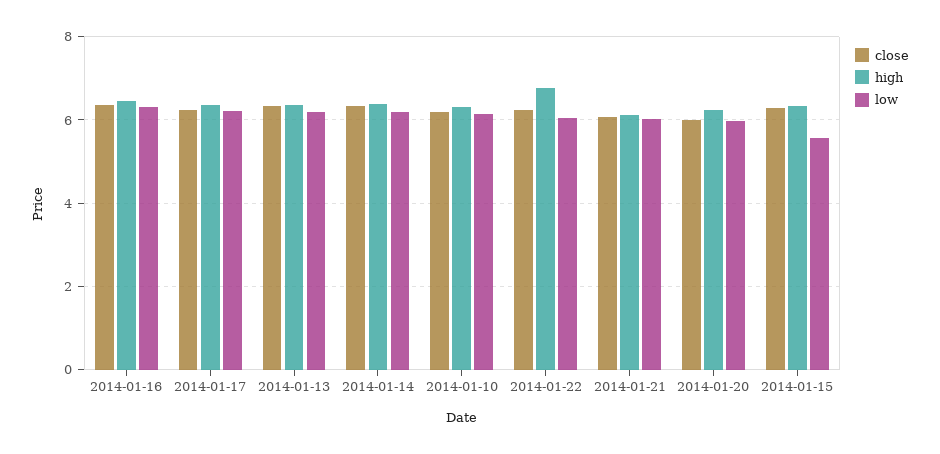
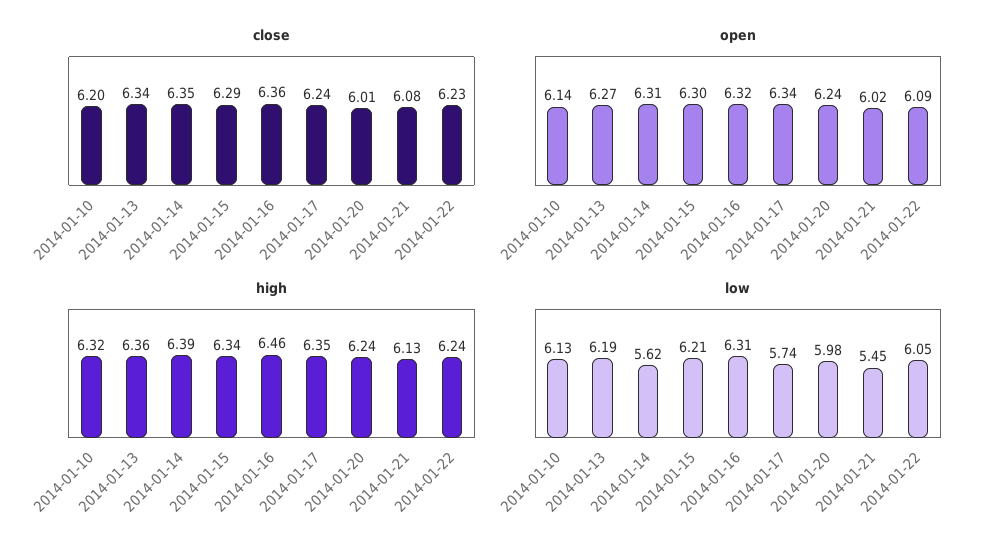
low, 2014-01-17: 6.2 -> 5.74
low, 2014-01-14: 6.2 -> 5.62
high, 2014-01-22: 6.8 -> 6.24
low, 2014-01-21: 6 -> 5.45
low, 2014-01-15: 5.6 -> 6.21
open, 2014-01-10: none -> 6.14
open, 2014-01-13: none -> 6.27
open, 2014-01-14: none -> 6.31
open, 2014-01-15: none -> 6.3
open, 2014-01-16: none -> 6.32
open, 2014-01-17: none -> 6.34
open, 2014-01-20: none -> 6.24
open, 2014-01-21: none -> 6.02
open, 2014-01-22: none -> 6.09

